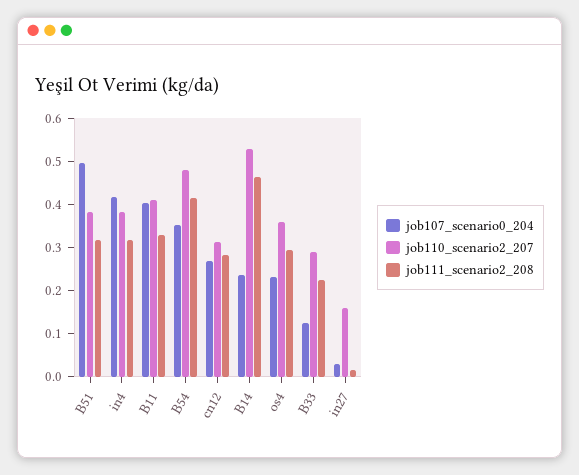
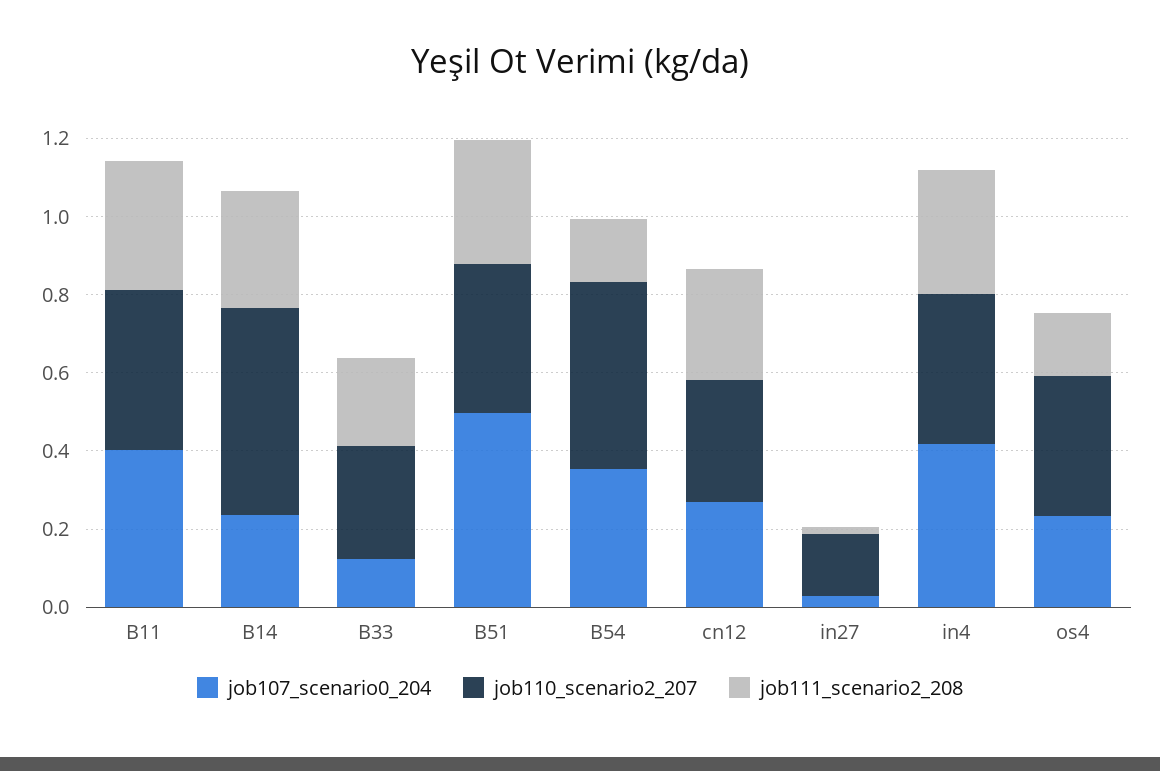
job111_scenario2_208, B54: 0.42 -> 0.15
job111_scenario2_208, B14: 0.46 -> 0.3
job111_scenario2_208, os4: 0.3 -> 0.15

